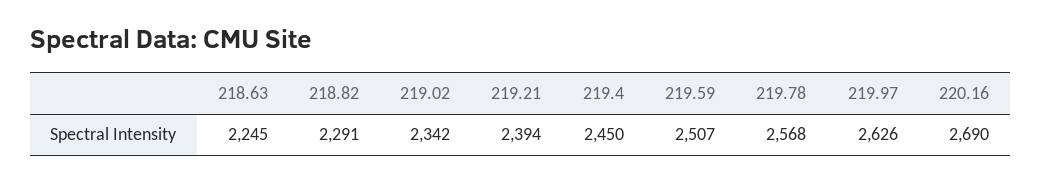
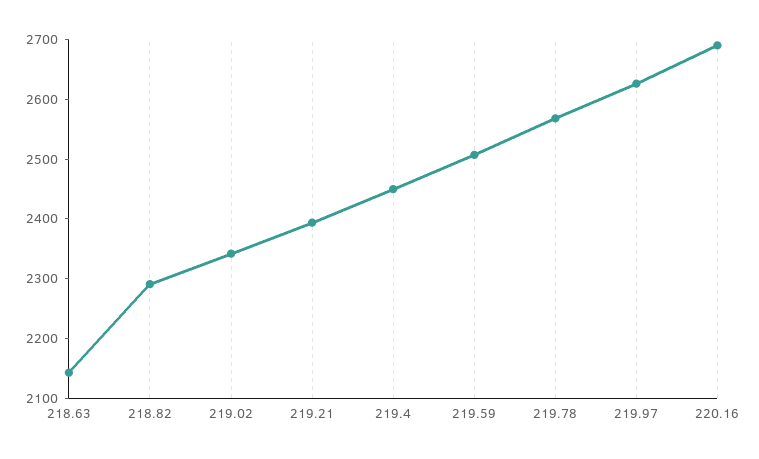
218.63: 2245 -> 2140

